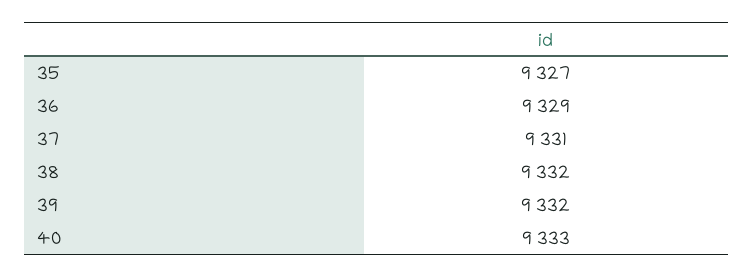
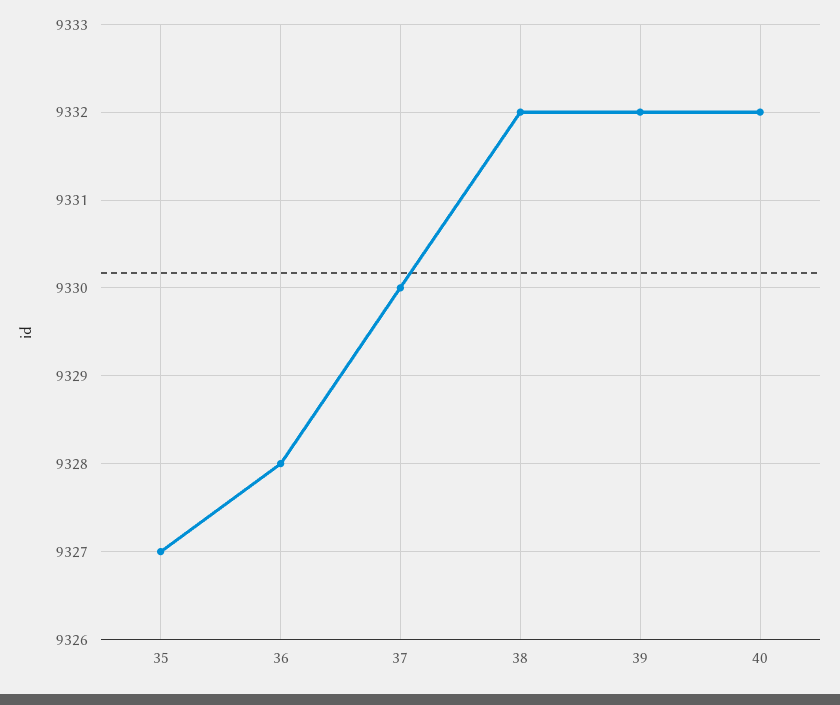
36: 9329 -> 9328
37: 9331 -> 9330
40: 9333 -> 9332

